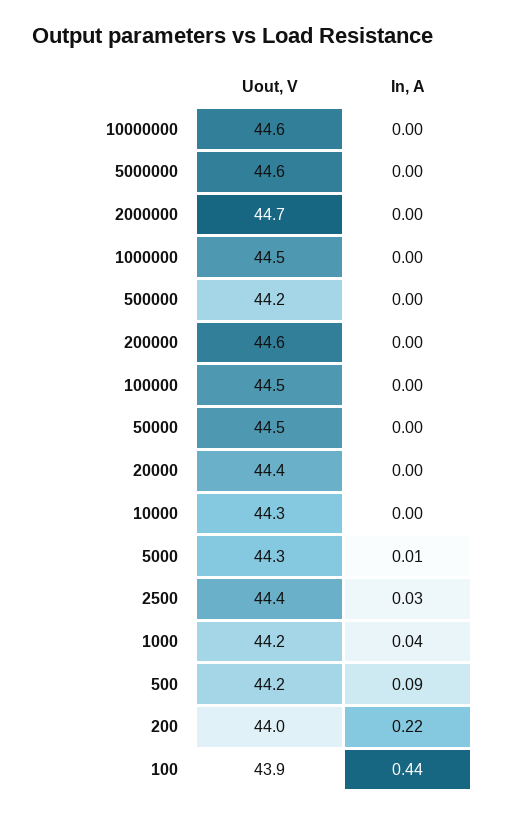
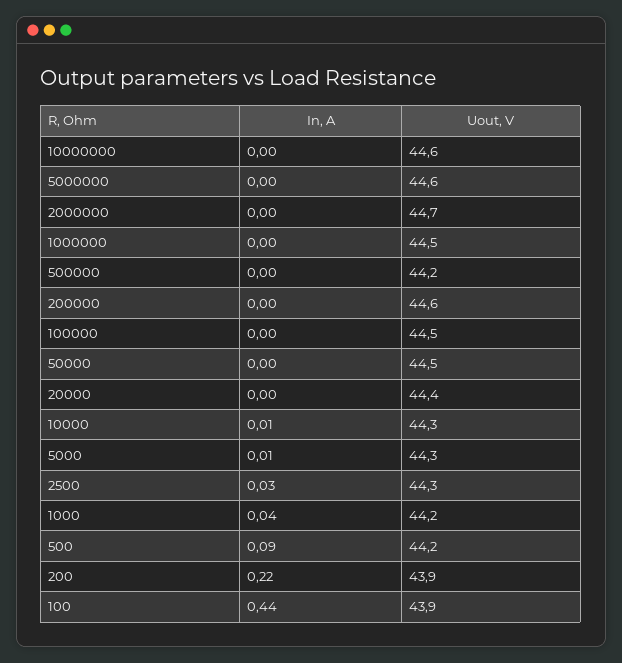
In, A, 10000: 0 -> 0.01
Uout, V, 2500: 44.4 -> 44.3
Uout, V, 200: 44 -> 43.9

